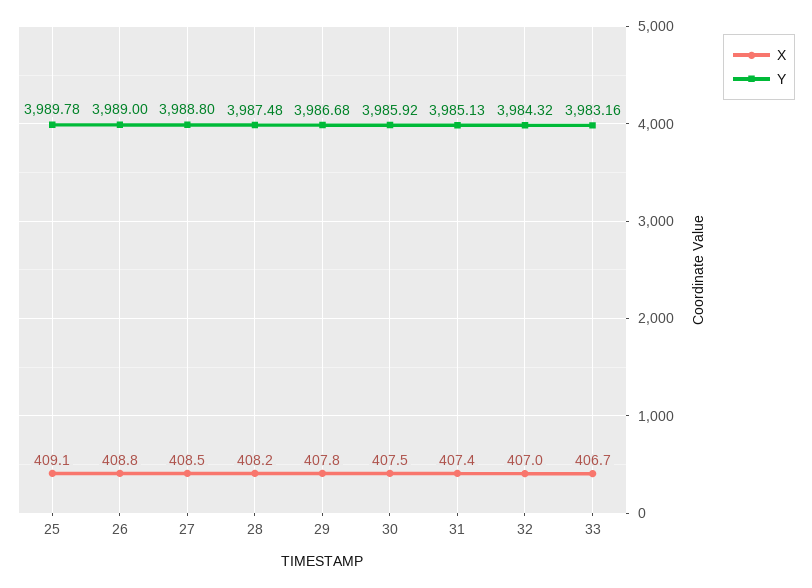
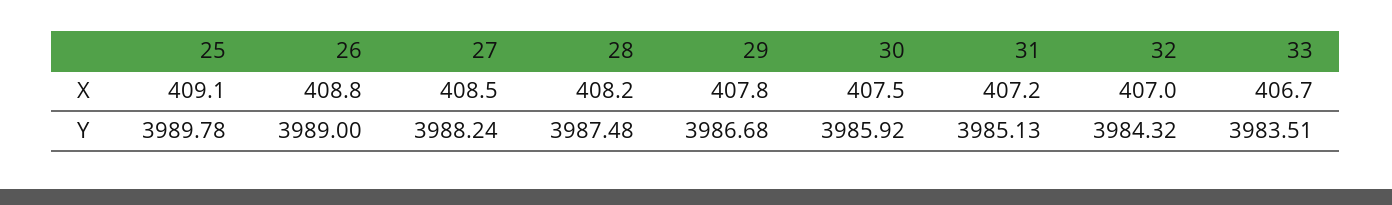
Y, 27: 3988.8 -> 3988.24
X, 31: 407.4 -> 407.2
Y, 33: 3983.16 -> 3983.51

